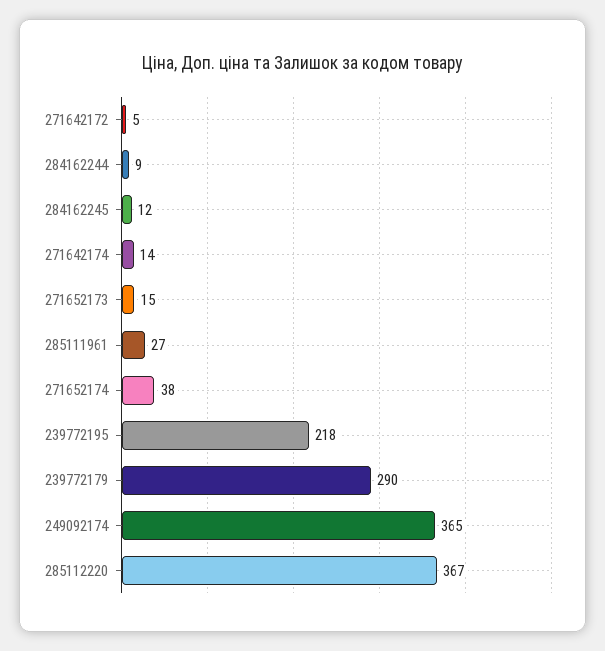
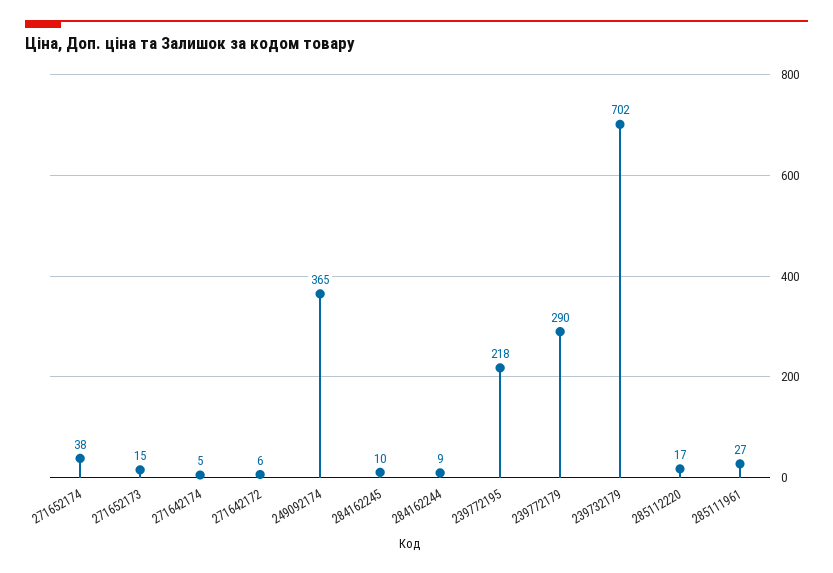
271642172: 5 -> 6
284162245: 12 -> 10
271642174: 14 -> 5
285112220: 367 -> 17
239732179: none -> 702

